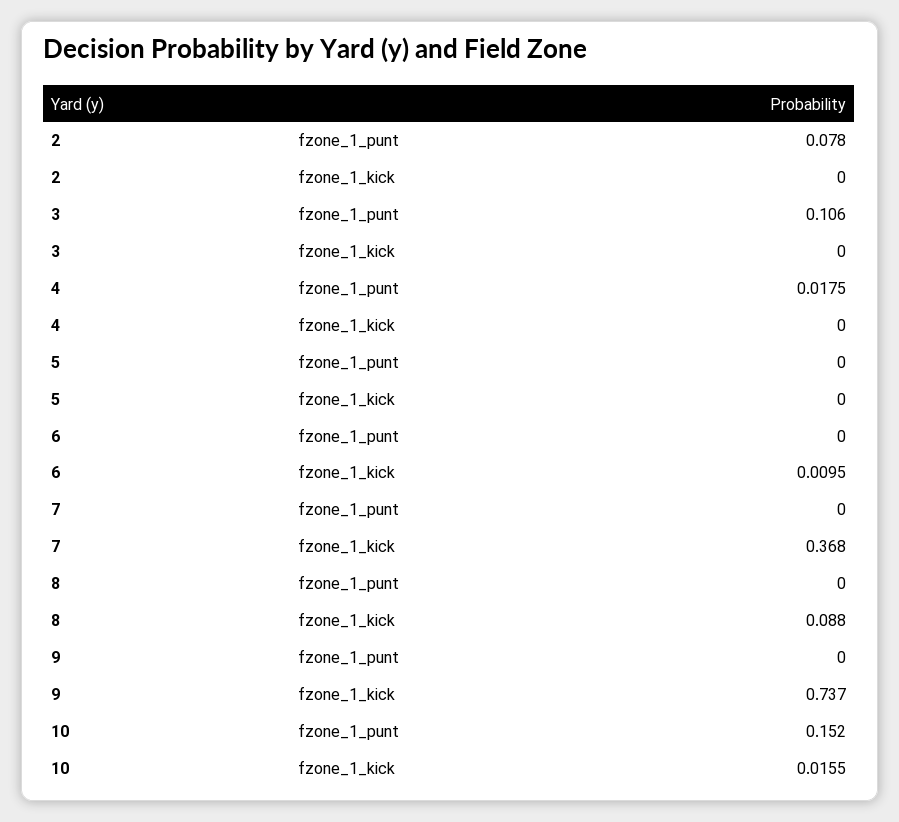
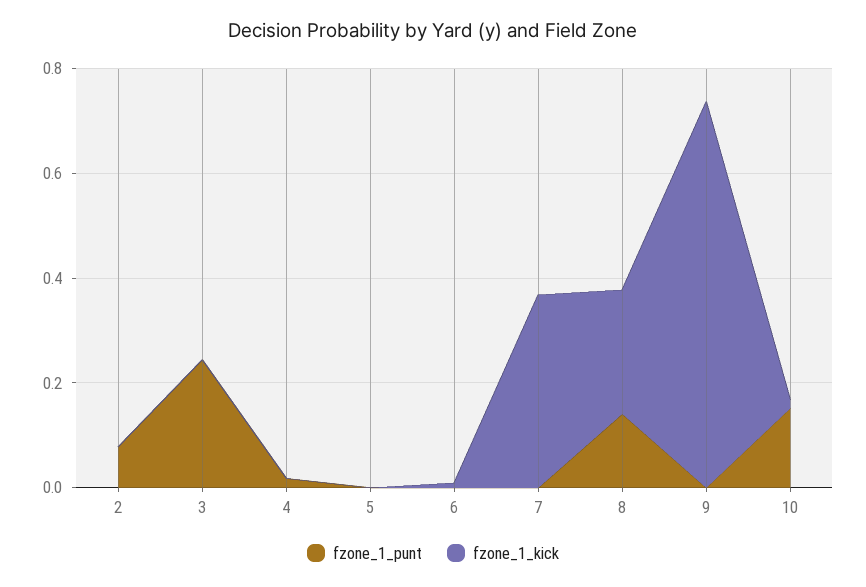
fzone_1_punt, 3: 0.106 -> 0.25
fzone_1_punt, 8: 0 -> 0.15
fzone_1_kick, 8: 0.088 -> 0.25

